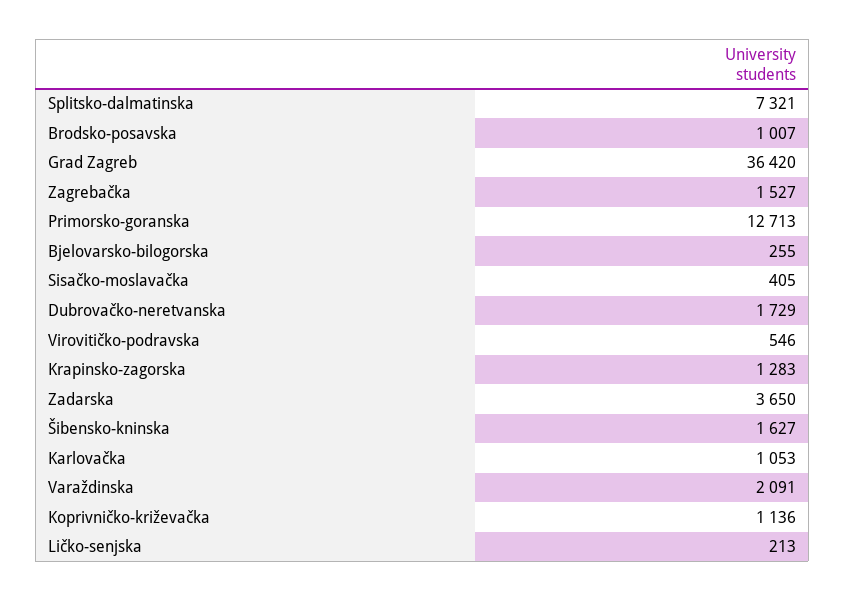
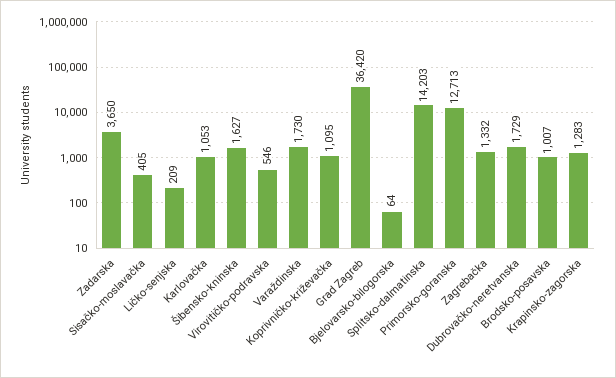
Splitsko-dalmatinska: 7321 -> 14203
Zagrebačka: 1527 -> 1332
Bjelovarsko-bilogorska: 255 -> 64
Varaždinska: 2091 -> 1730
Koprivničko-križevačka: 1136 -> 1095
Ličko-senjska: 213 -> 209

